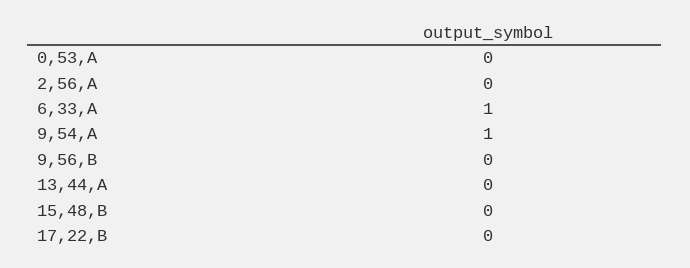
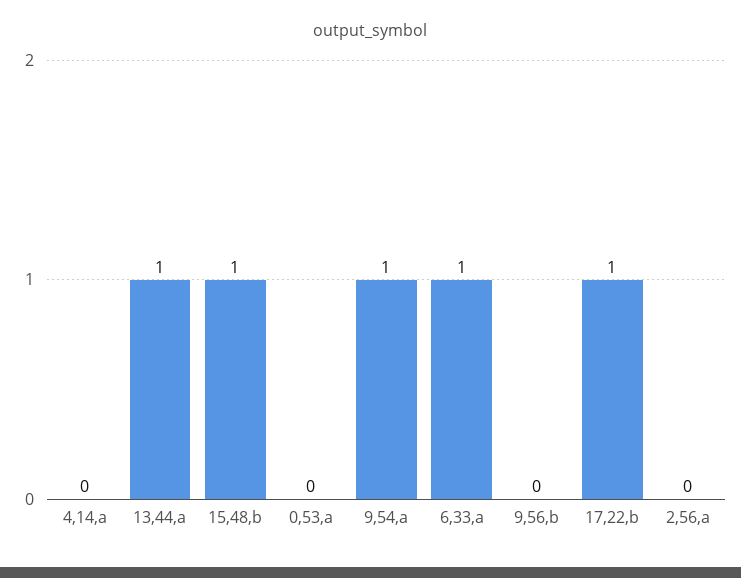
13,44,A: 0 -> 1
15,48,B: 0 -> 1
17,22,B: 0 -> 1
4,14,a: none -> 0

